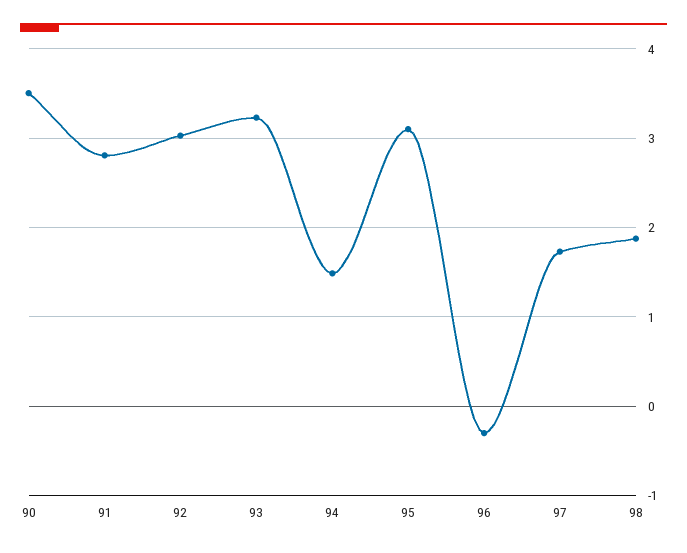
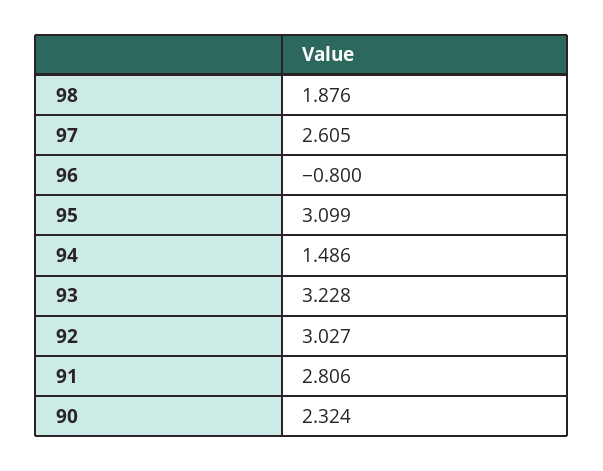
90: 3.5 -> 2.324
96: -0.3 -> -0.8
97: 1.7 -> 2.605

